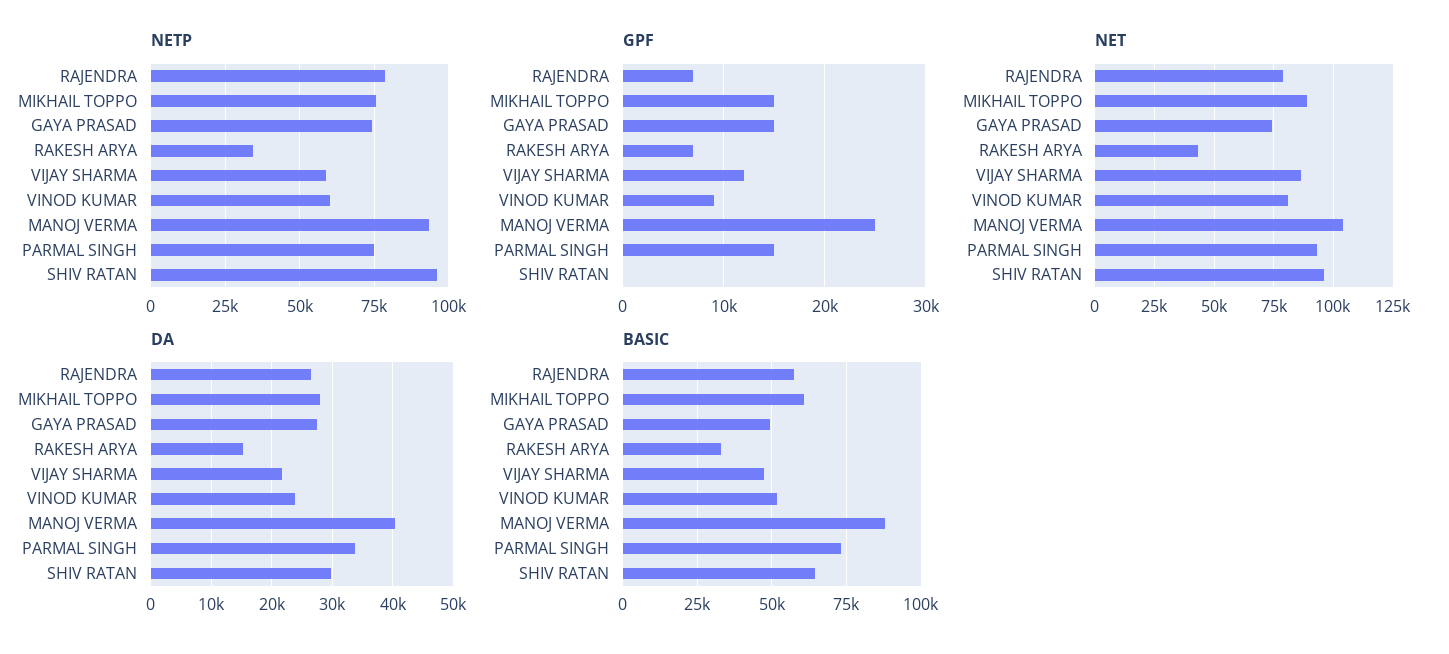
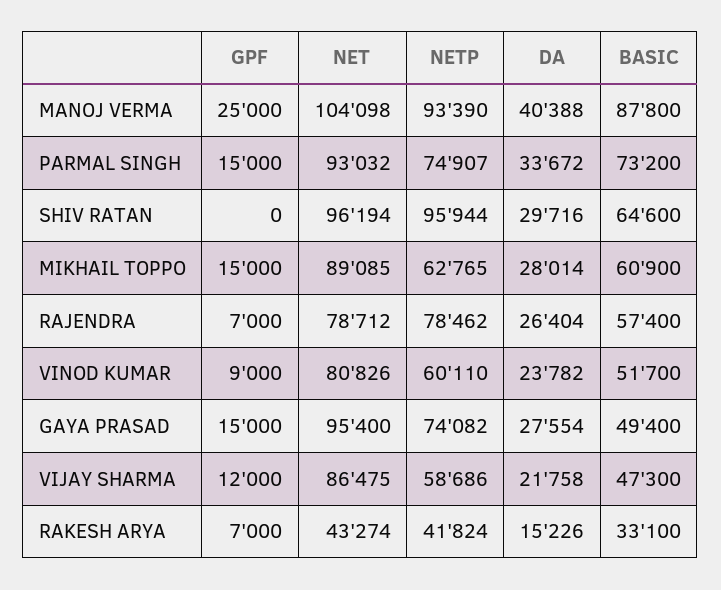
NETP, MIKHAIL TOPPO: 75000 -> 62765
NETP, RAKESH ARYA: 35000 -> 41824
NET, GAYA PRASAD: 75000 -> 95400

